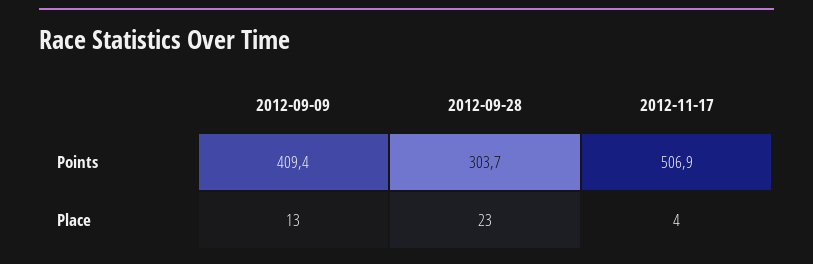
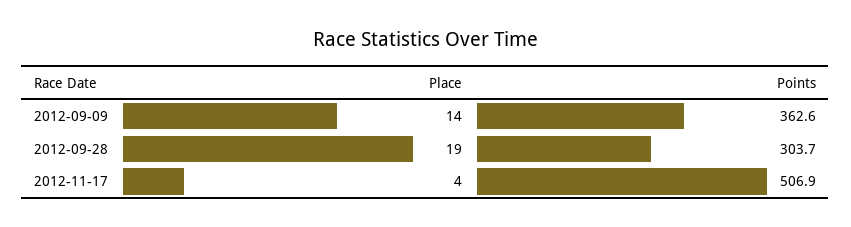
2012-09-09, Points: 409.4 -> 362.6
2012-09-09, Place: 13 -> 14
2012-09-28, Place: 23 -> 19

